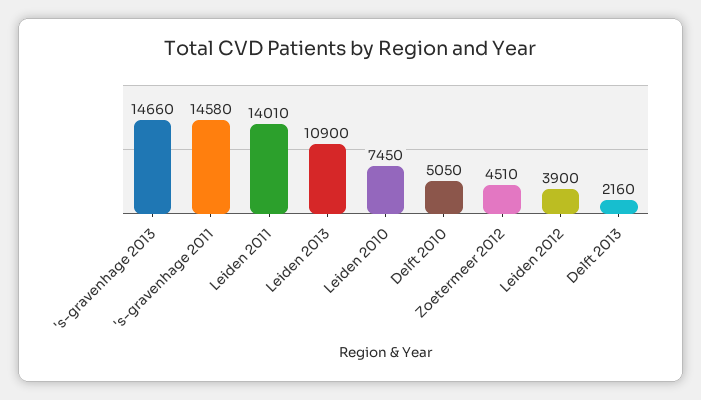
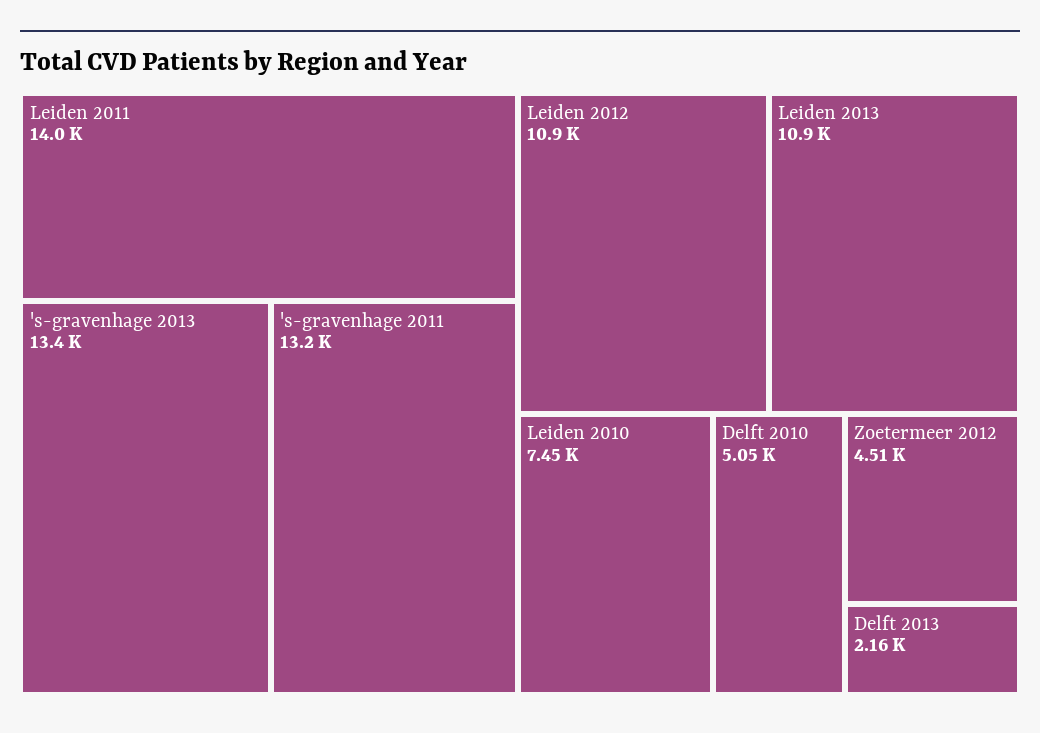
's-gravenhage 2013: 14660 -> 13400
's-gravenhage 2011: 14580 -> 13200
Leiden 2012: 3900 -> 10900

